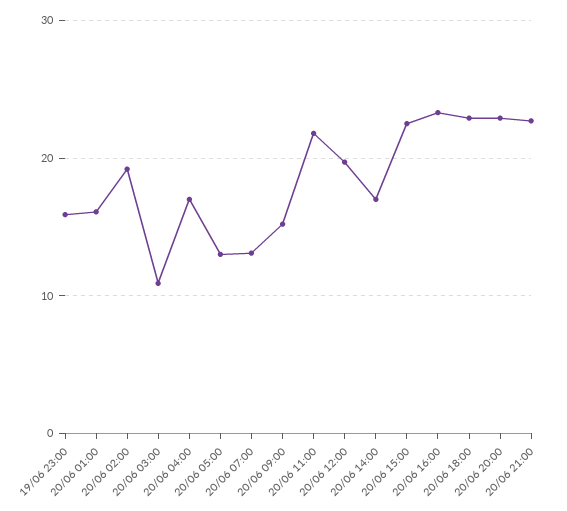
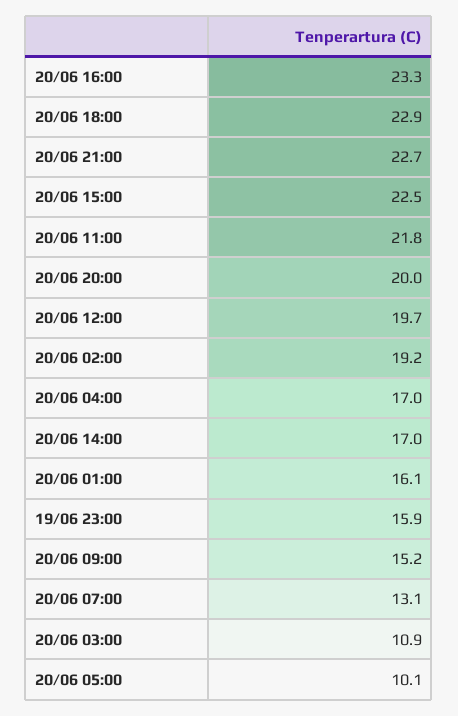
20/06 05:00: 13 -> 10.1
20/06 20:00: 23 -> 20

